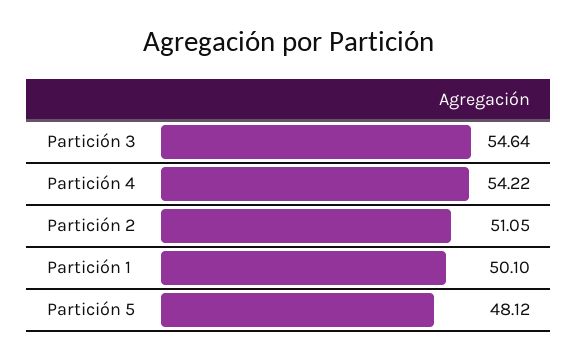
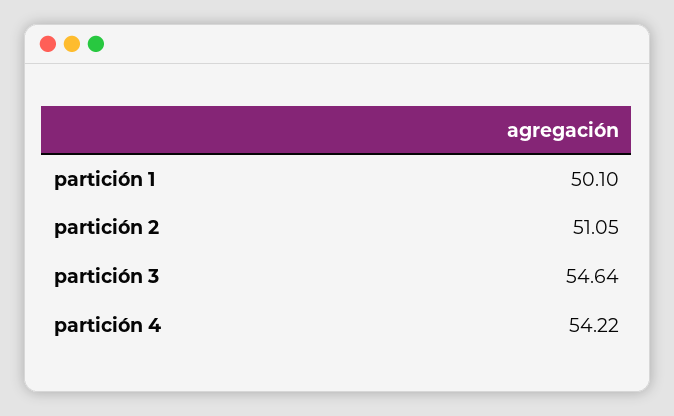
Partición 5: 48.12 -> none

